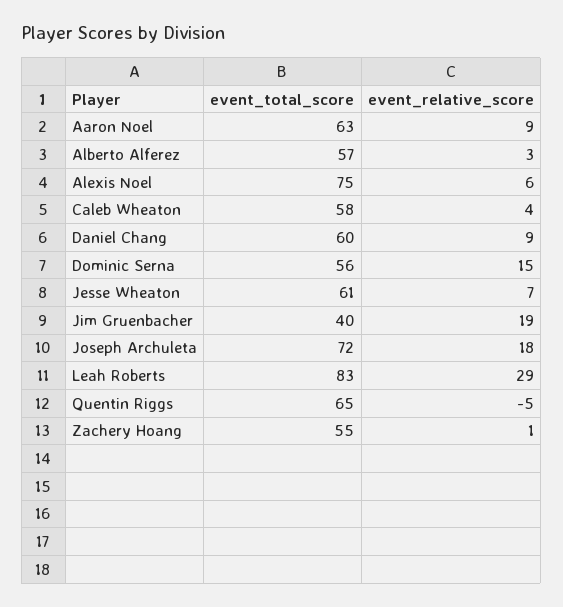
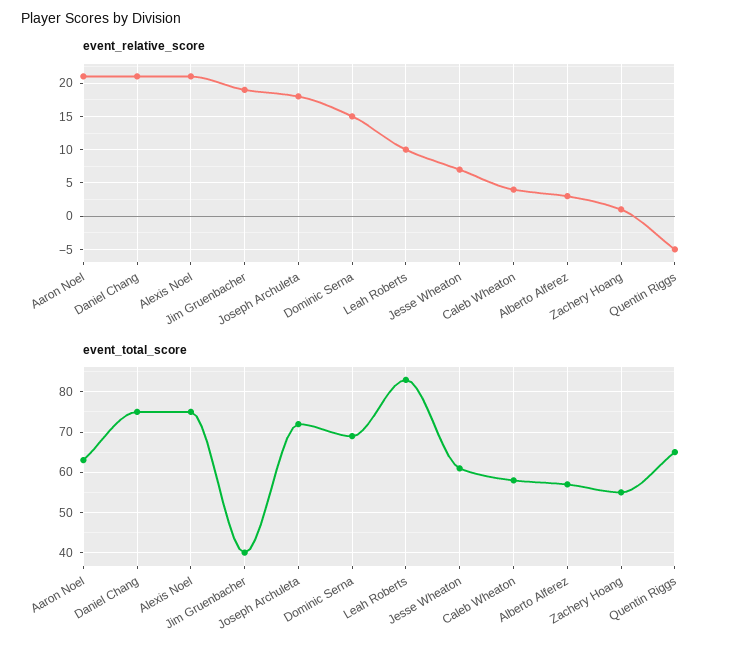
event_relative_score, Aaron Noel: 9 -> 21
event_relative_score, Alexis Noel: 6 -> 21
event_total_score, Daniel Chang: 60 -> 75
event_relative_score, Daniel Chang: 9 -> 21
event_total_score, Dominic Serna: 56 -> 70
event_relative_score, Leah Roberts: 29 -> 10

